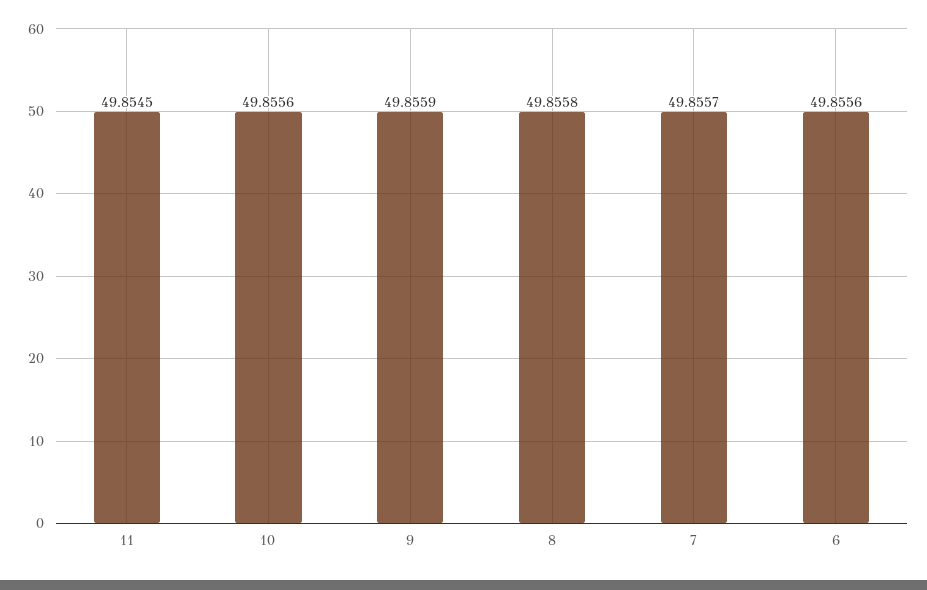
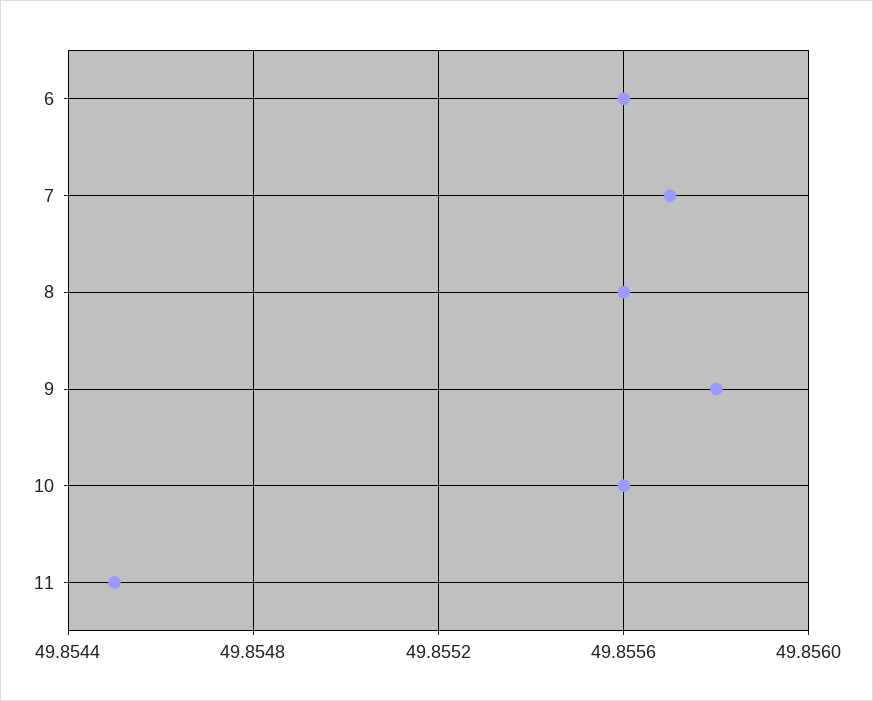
9: 49.8559 -> 49.8558
8: 49.8558 -> 49.8556

